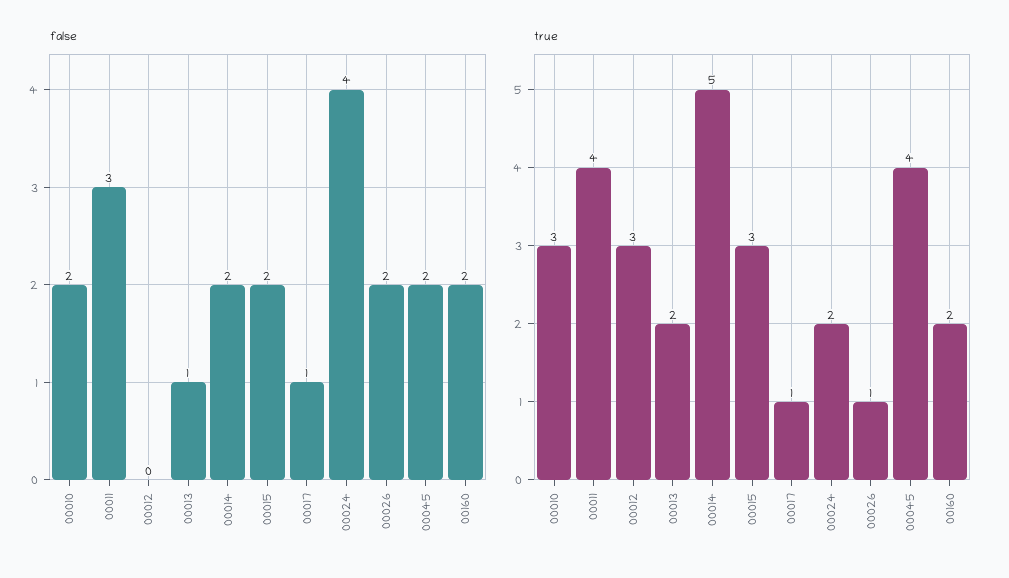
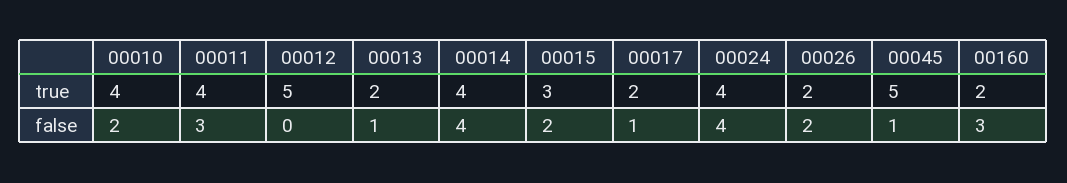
false, 00014: 2 -> 4
false, 00045: 2 -> 1
false, 00160: 2 -> 3
true, 00010: 3 -> 4
true, 00012: 3 -> 5
true, 00014: 5 -> 4
true, 00017: 1 -> 2
true, 00024: 2 -> 4
true, 00026: 1 -> 2
true, 00045: 4 -> 5

